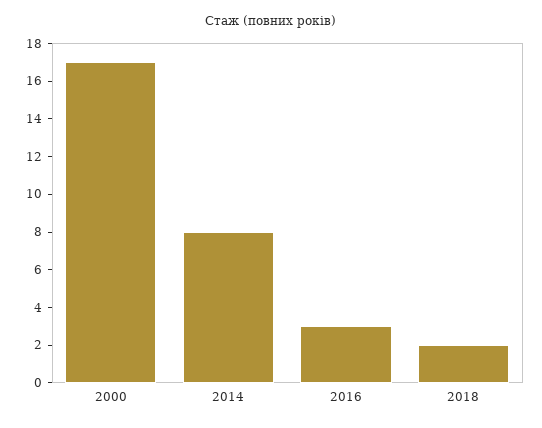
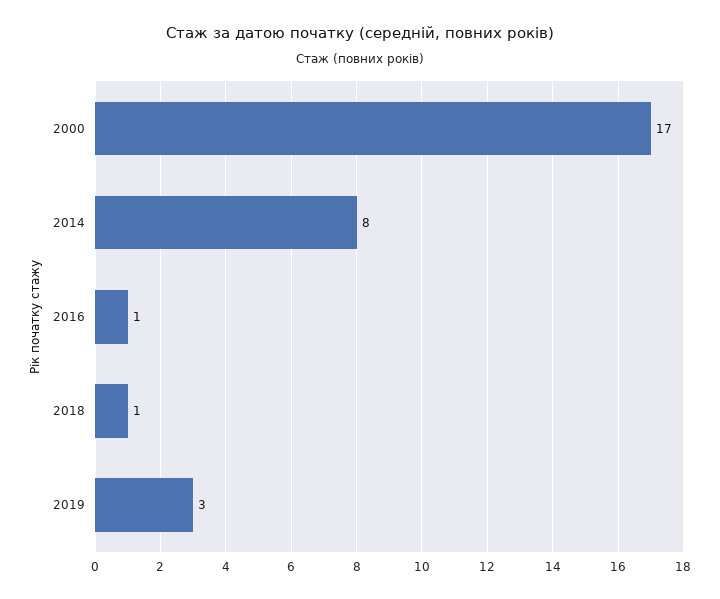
2016: 3 -> 1
2018: 2 -> 1
2019: none -> 3

